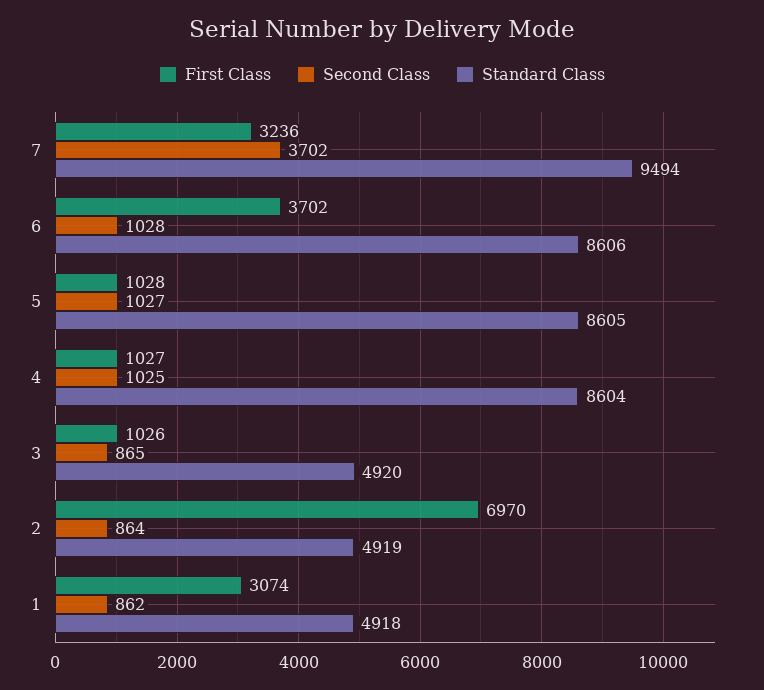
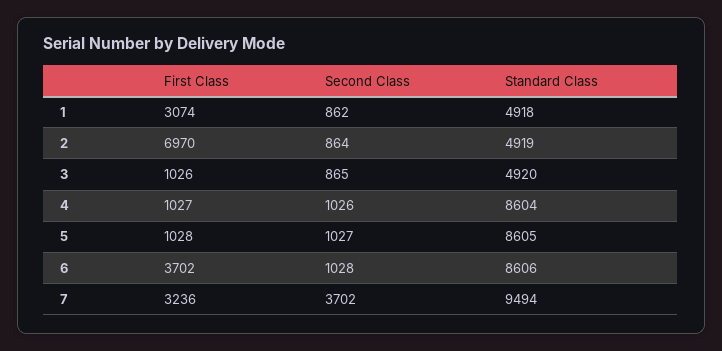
Second Class, 4: 1025 -> 1026

